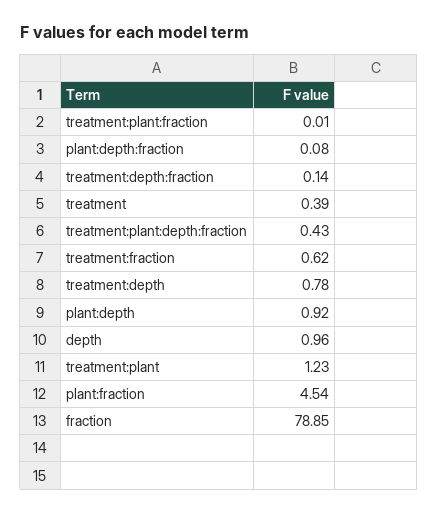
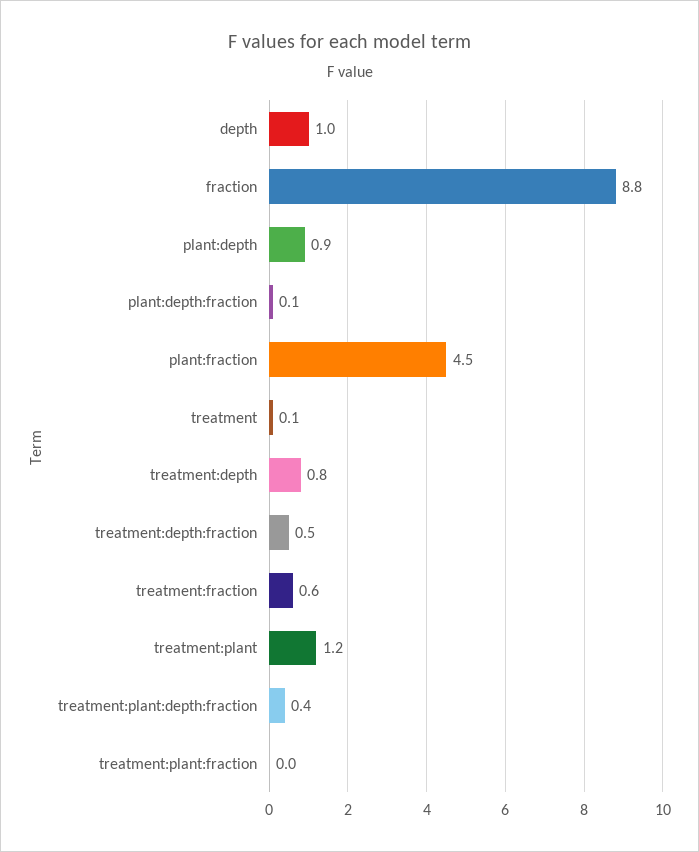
treatment:depth:fraction: 0.14 -> 0.5
treatment: 0.39 -> 0.1
fraction: 78.85 -> 8.8

